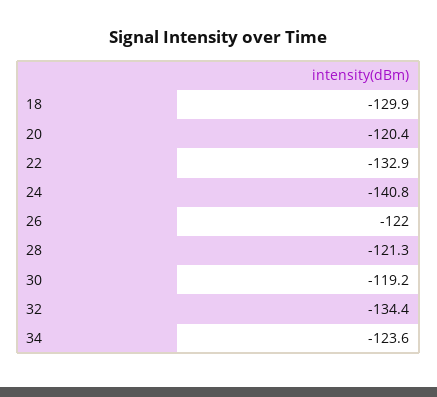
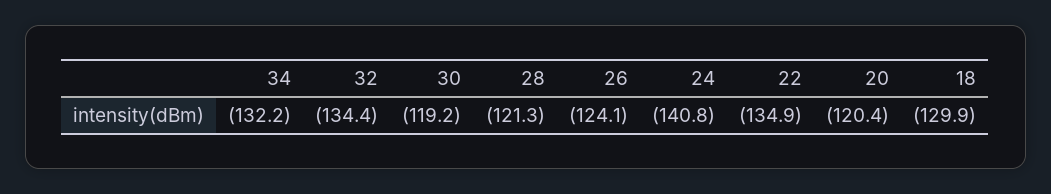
22: -132.9 -> -134.9
26: -122 -> -124.1
34: -123.6 -> -132.2

